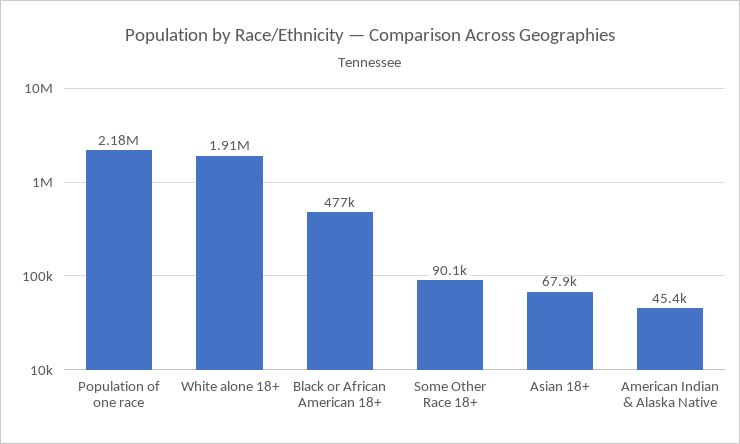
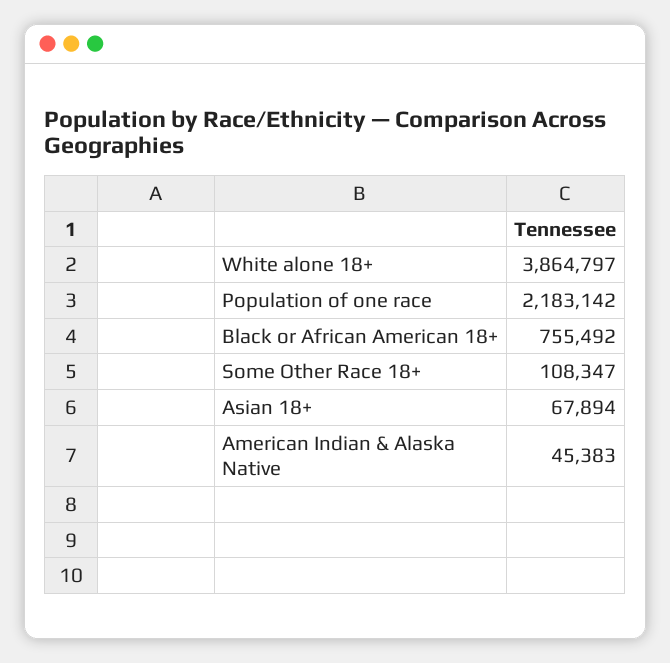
White alone 18+: 1910000 -> 3864797
Black or African American 18+: 477000 -> 755492
Some Other Race 18+: 90100 -> 108347

